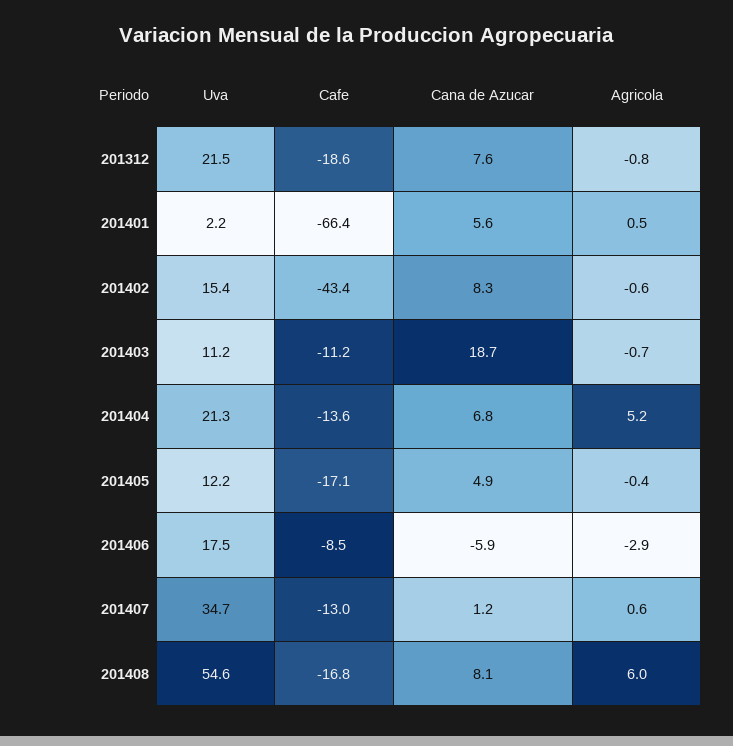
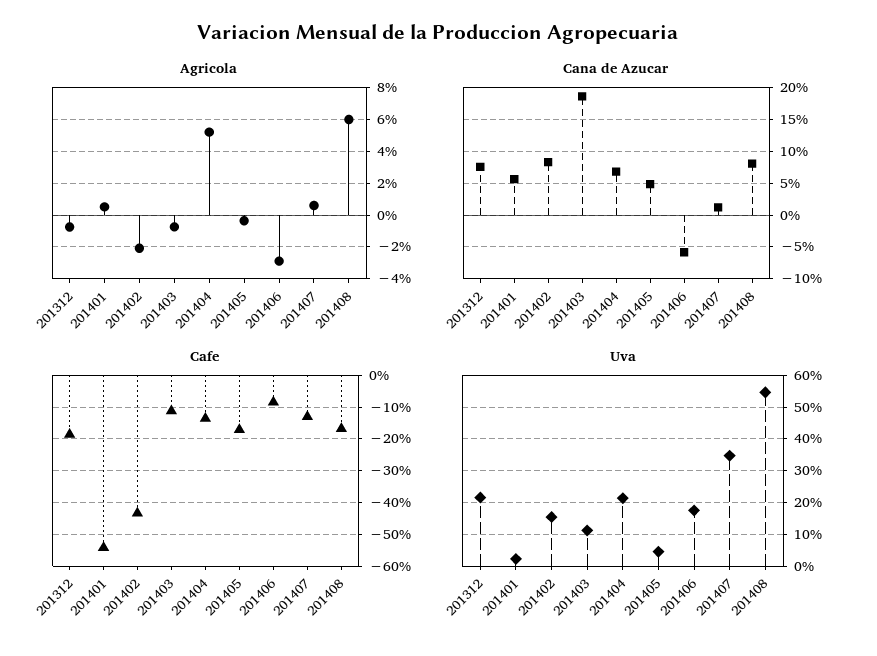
Cafe, 201401: -66.4 -> -54
Agricola, 201402: -0.6 -> -2
Uva, 201405: 12.2 -> 4

